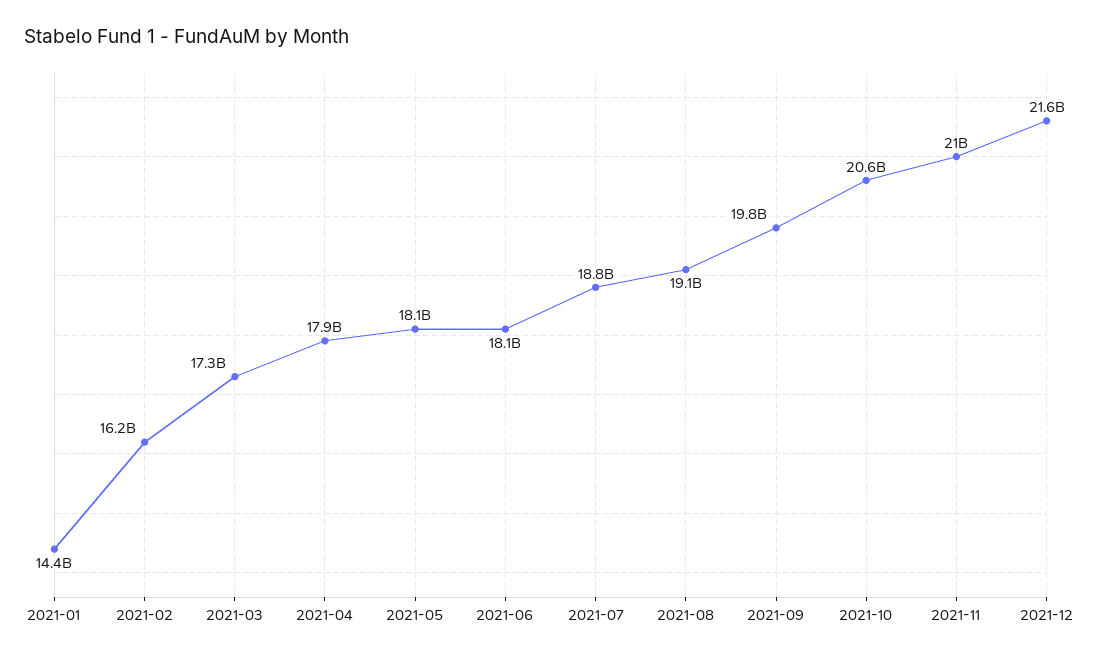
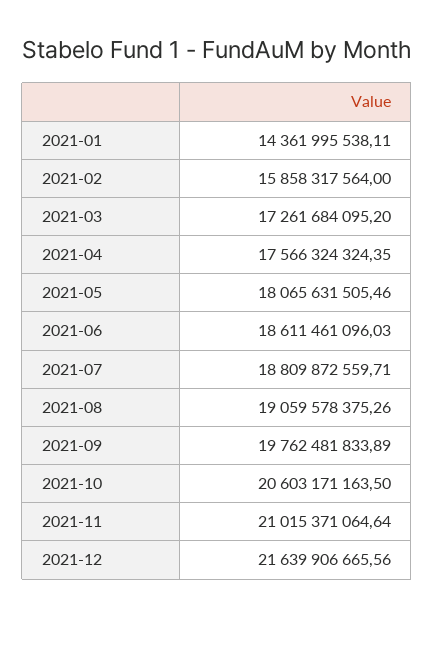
2021-02: 16200000000 -> 15858317564
2021-04: 17900000000 -> 17566324324.35
2021-06: 18100000000 -> 18611461096.03

